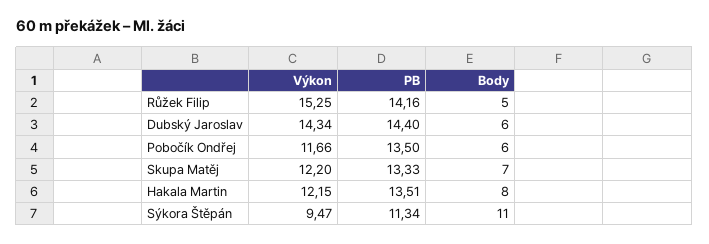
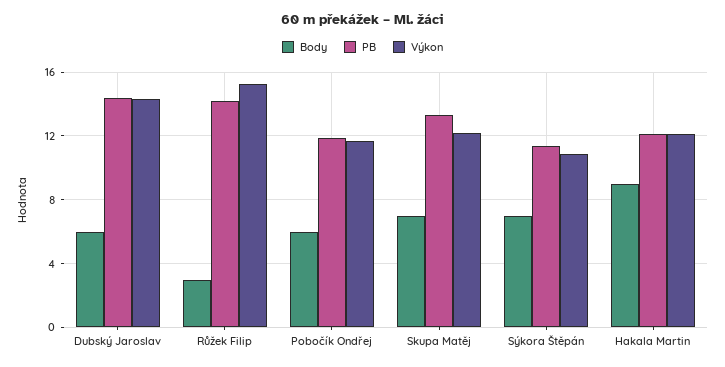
Body, Růžek Filip: 5 -> 3
PB, Pobočík Ondřej: 13.5 -> 12
PB, Hakala Martin: 13.51 -> 12
Body, Hakala Martin: 8 -> 9
Výkon, Sýkora Štěpán: 9.47 -> 11
Body, Sýkora Štěpán: 11 -> 7

